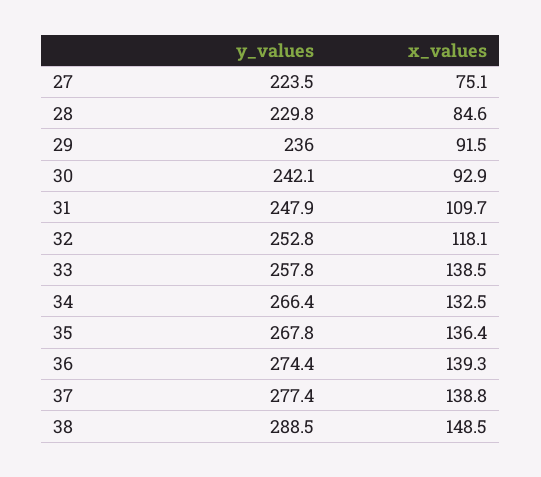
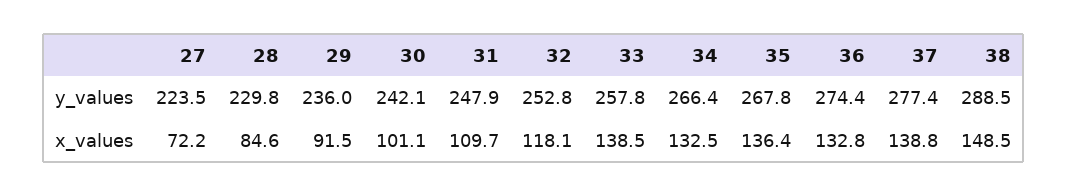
x_values, 27: 75.1 -> 72.2
x_values, 30: 92.9 -> 101.1
x_values, 36: 139.3 -> 132.8

